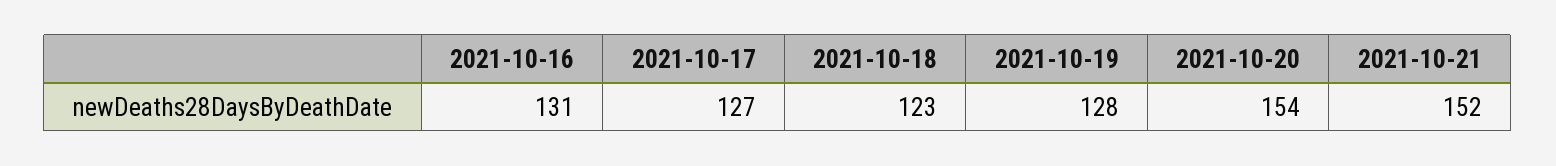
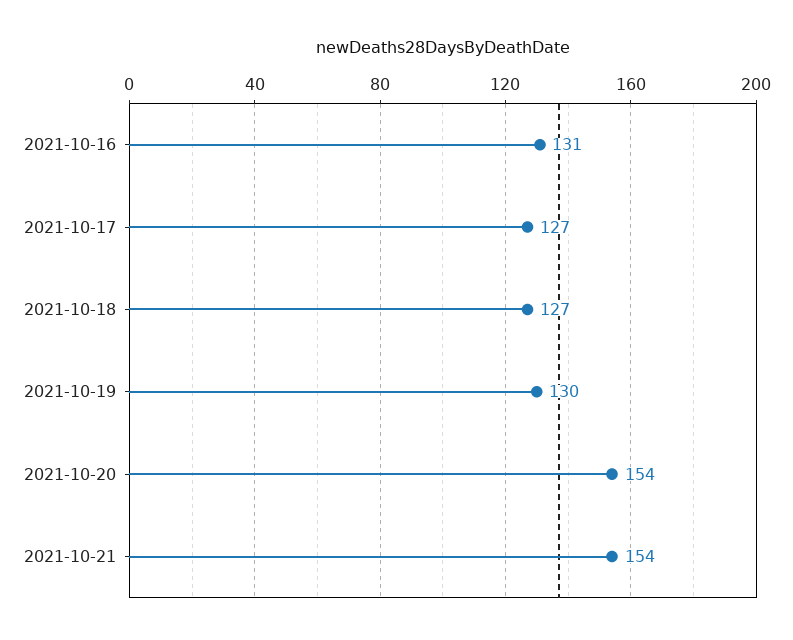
2021-10-18: 123 -> 127
2021-10-19: 128 -> 130
2021-10-21: 152 -> 154

